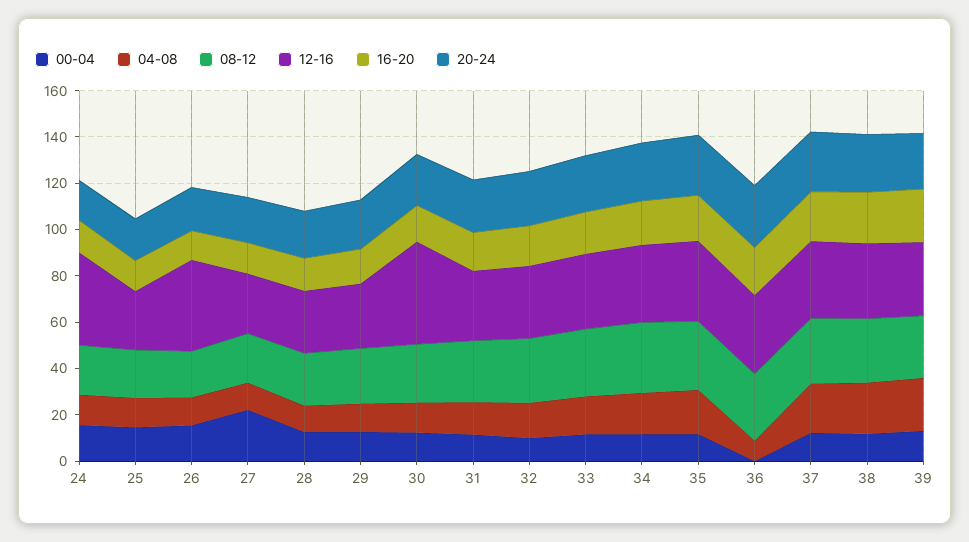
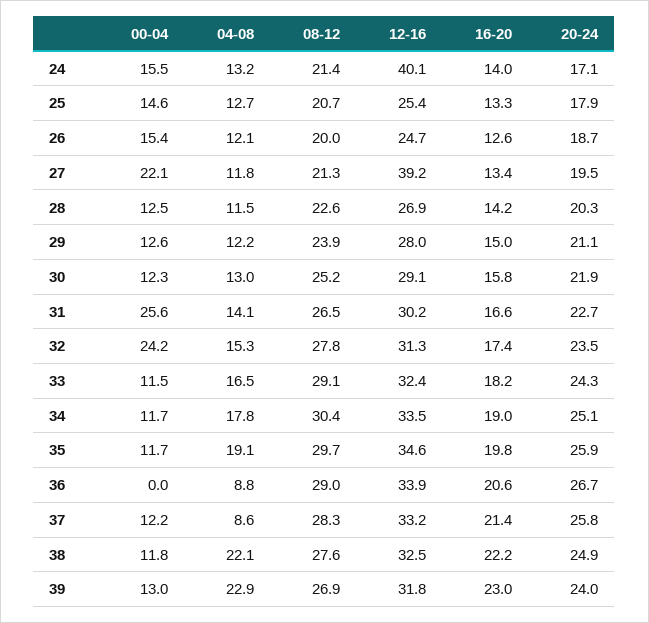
12-16, 26: 40 -> 24.7
12-16, 27: 25 -> 39.2
12-16, 30: 45 -> 29.1
00-04, 31: 10 -> 25.6
00-04, 32: 10 -> 24.2
04-08, 37: 20 -> 8.6

